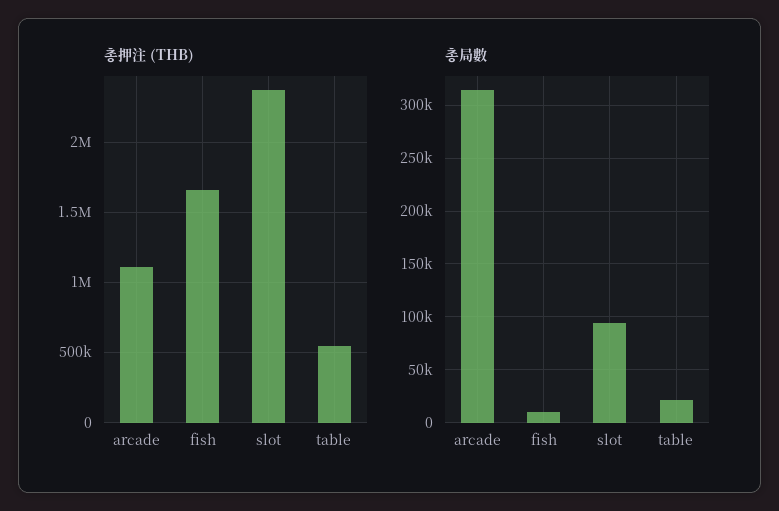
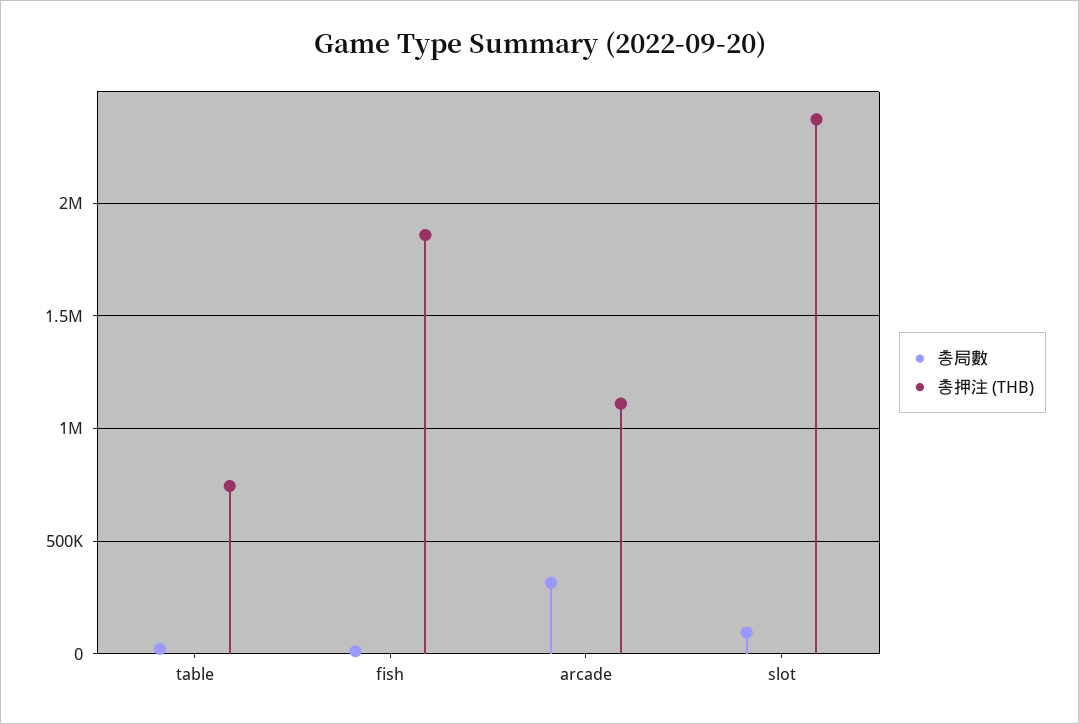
총押注 (THB), fish: 1650000 -> 1850000
총押注 (THB), table: 550000 -> 750000

